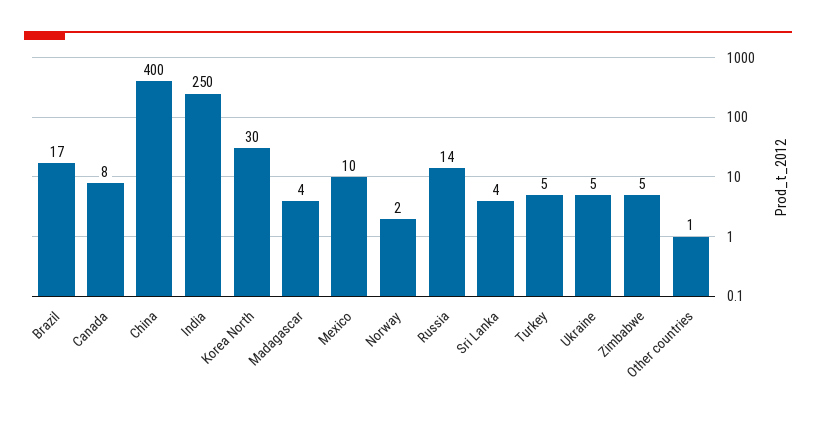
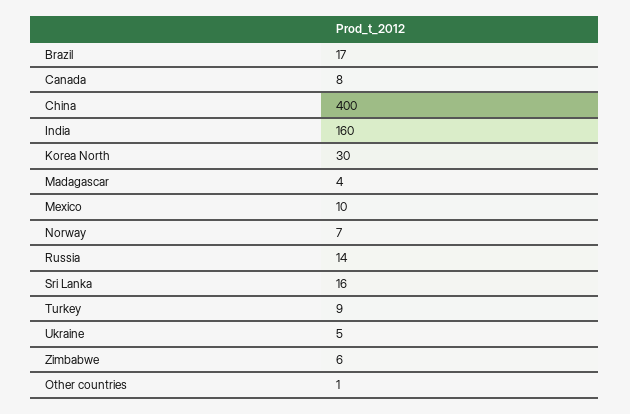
India: 250 -> 160
Norway: 2 -> 7
Sri Lanka: 4 -> 16
Turkey: 5 -> 9
Zimbabwe: 5 -> 6

